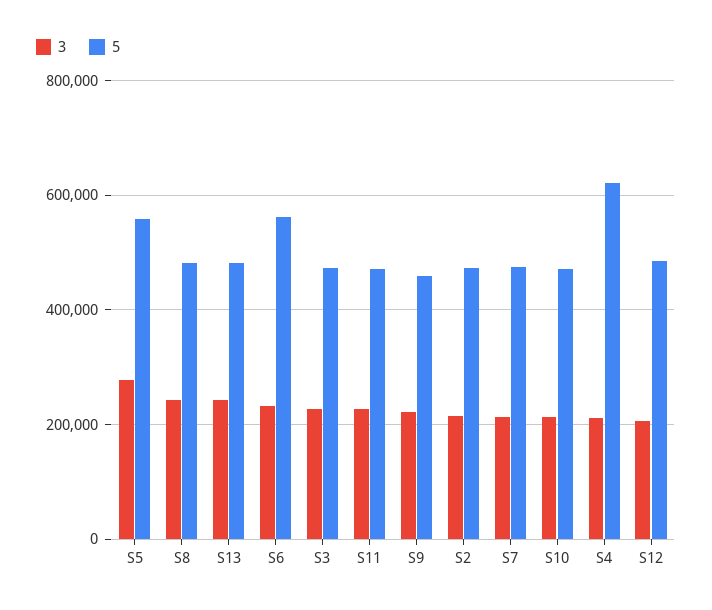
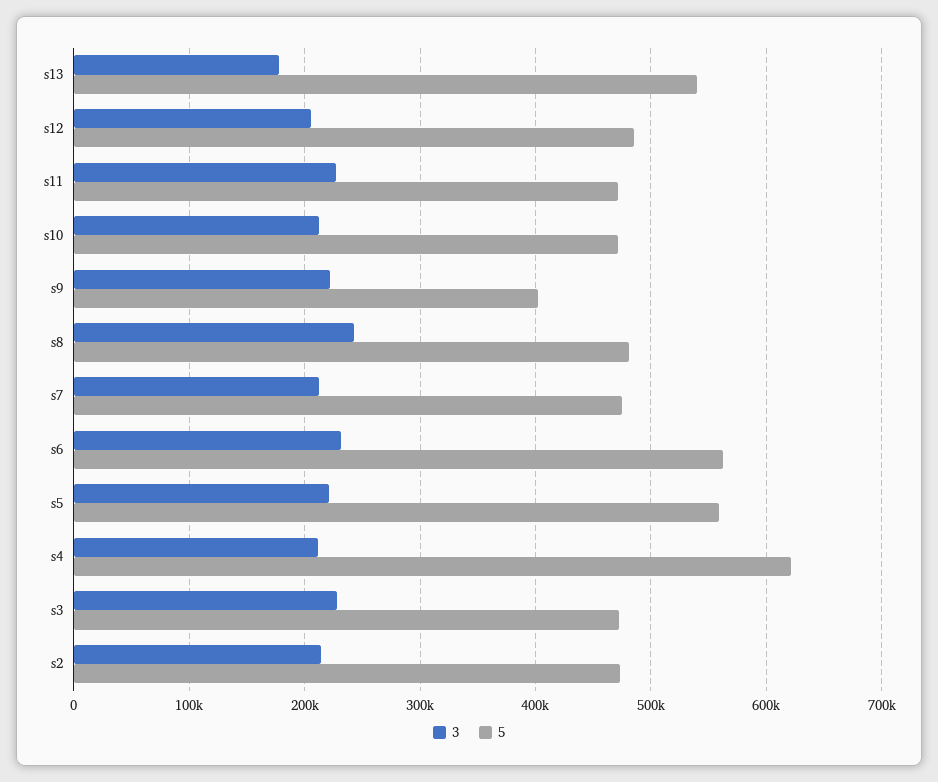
3, S5: 280000 -> 220000
3, S13: 240000 -> 180000
5, S13: 480000 -> 540000
5, S9: 460000 -> 400000

